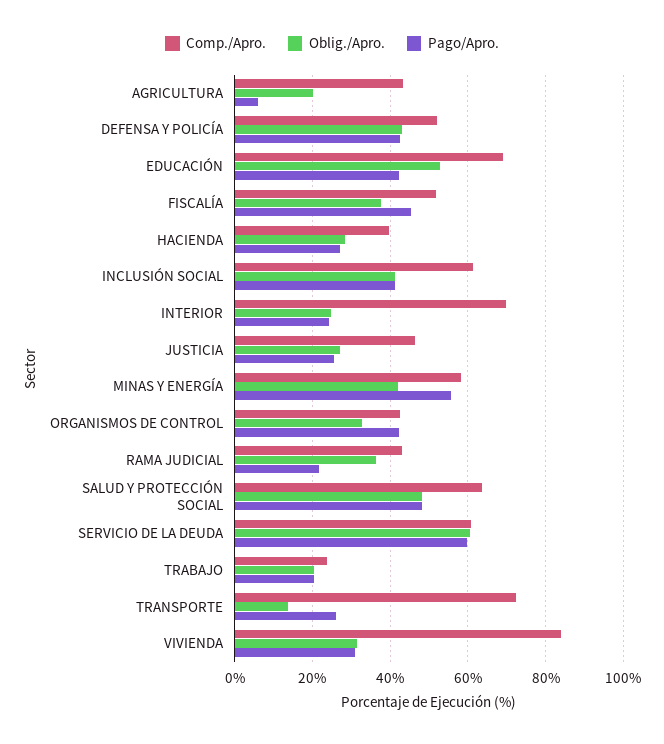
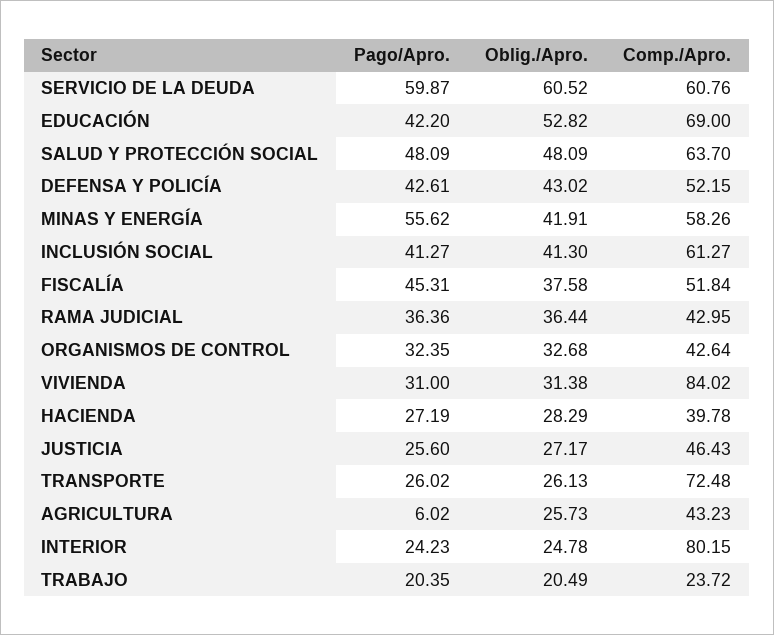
Oblig./Apro., AGRICULTURA: 20 -> 25.73
Comp./Apro., INTERIOR: 70 -> 80.15
Pago/Apro., ORGANISMOS DE CONTROL: 42 -> 32.35
Pago/Apro., RAMA JUDICIAL: 22 -> 36.36
Oblig./Apro., TRANSPORTE: 14 -> 26.13

